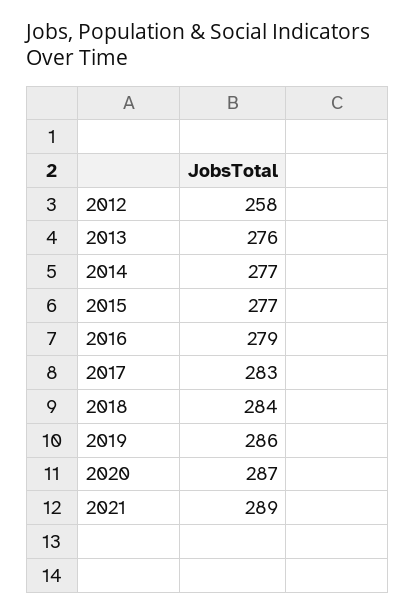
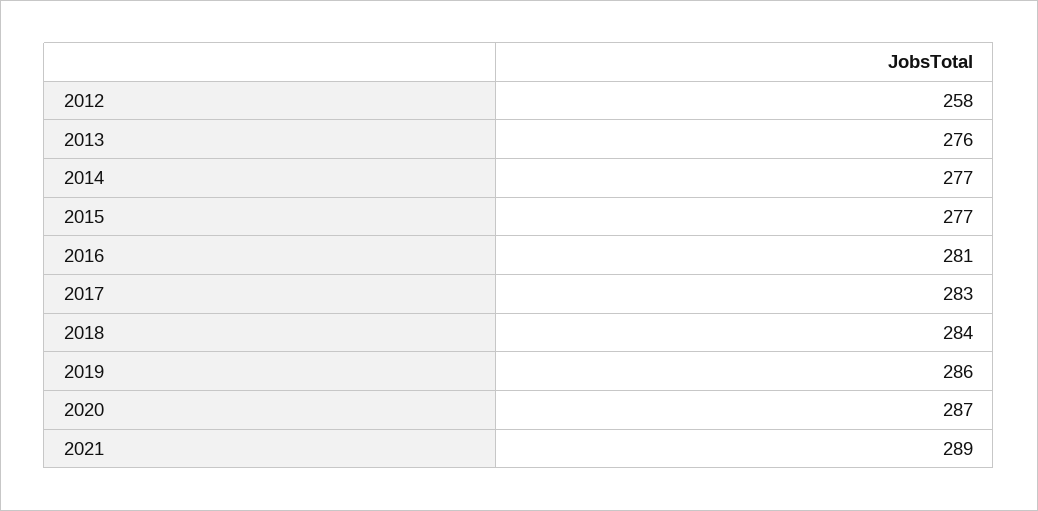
2016: 279 -> 281

